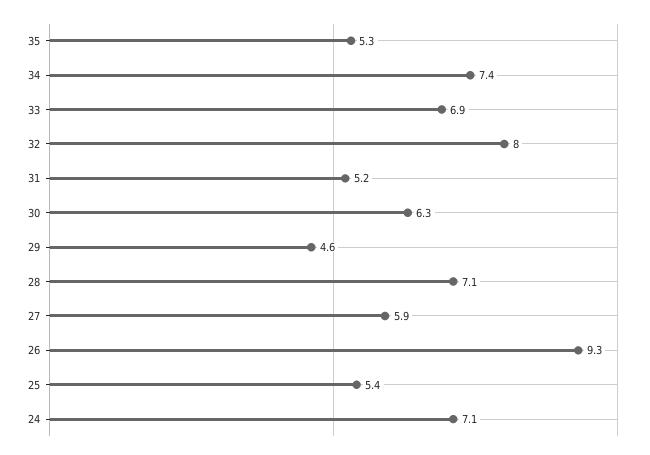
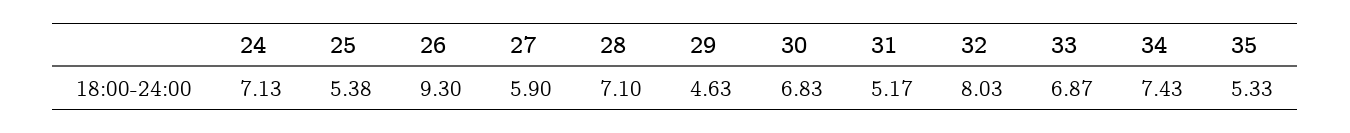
30: 6.3 -> 6.83

